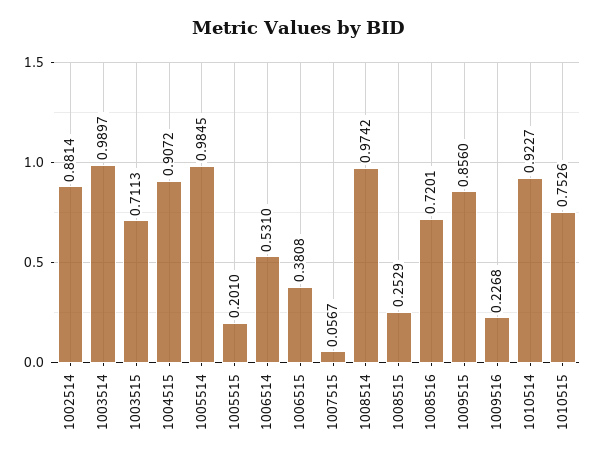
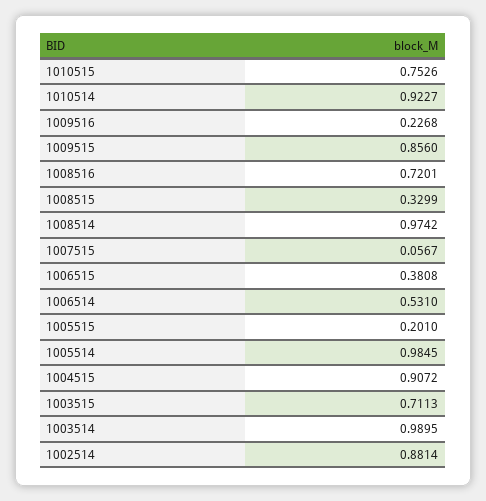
1003514: 0.9897 -> 0.9895
1008515: 0.2529 -> 0.3299

